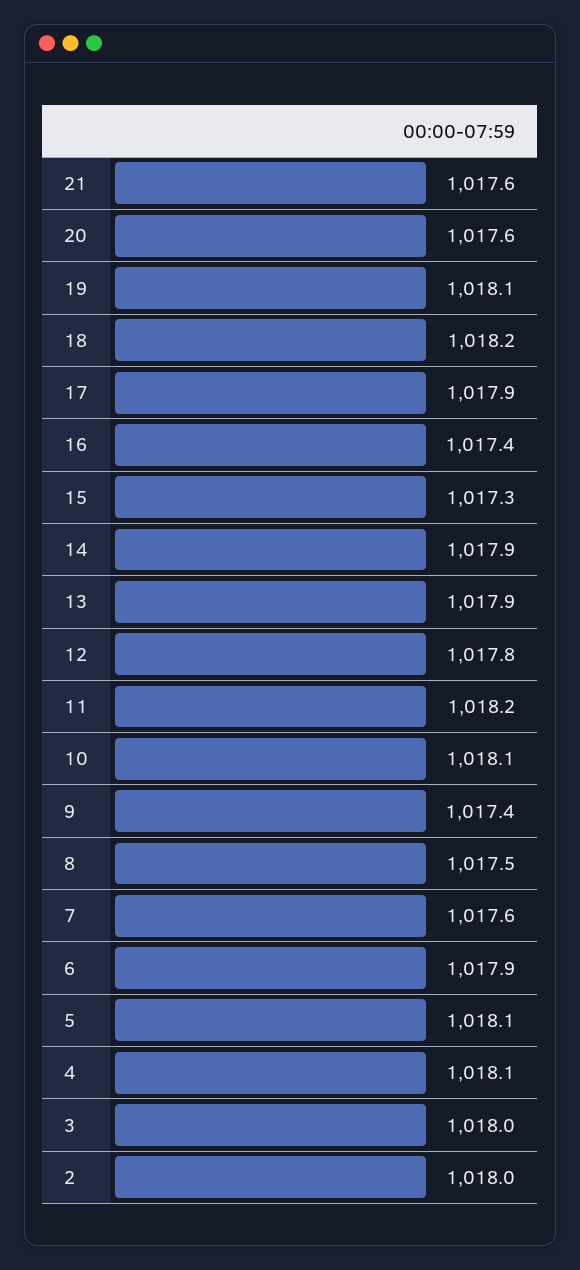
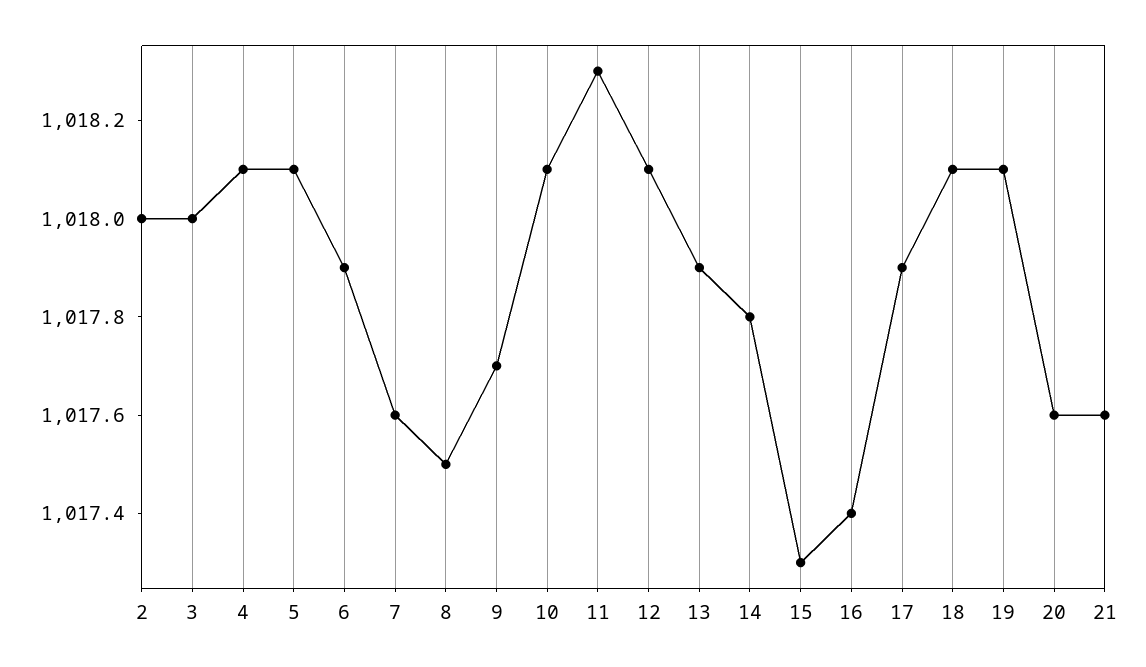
18: 1018.2 -> 1018.1
14: 1017.9 -> 1017.8
12: 1017.8 -> 1018.1
11: 1018.2 -> 1018.3
9: 1017.4 -> 1017.7

